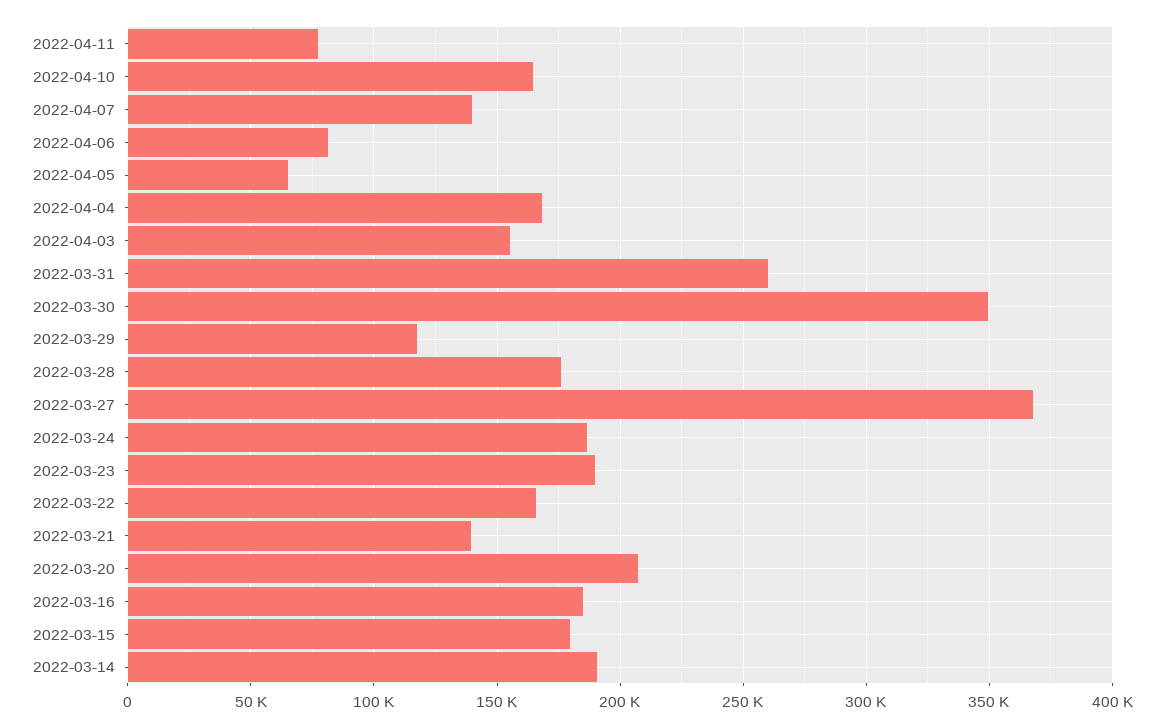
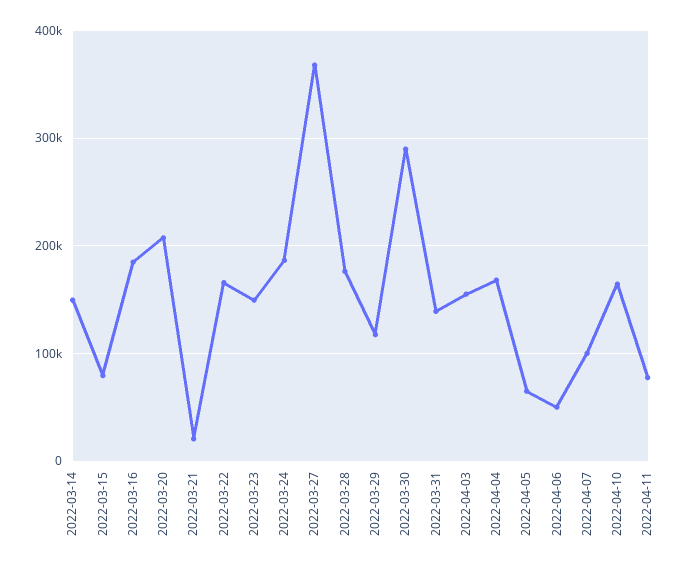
2022-04-07: 140000 -> 100000
2022-04-06: 80000 -> 50000
2022-03-31: 260000 -> 140000
2022-03-30: 350000 -> 290000
2022-03-23: 190000 -> 150000
2022-03-21: 140000 -> 20000
2022-03-15: 180000 -> 80000
2022-03-14: 190000 -> 150000

